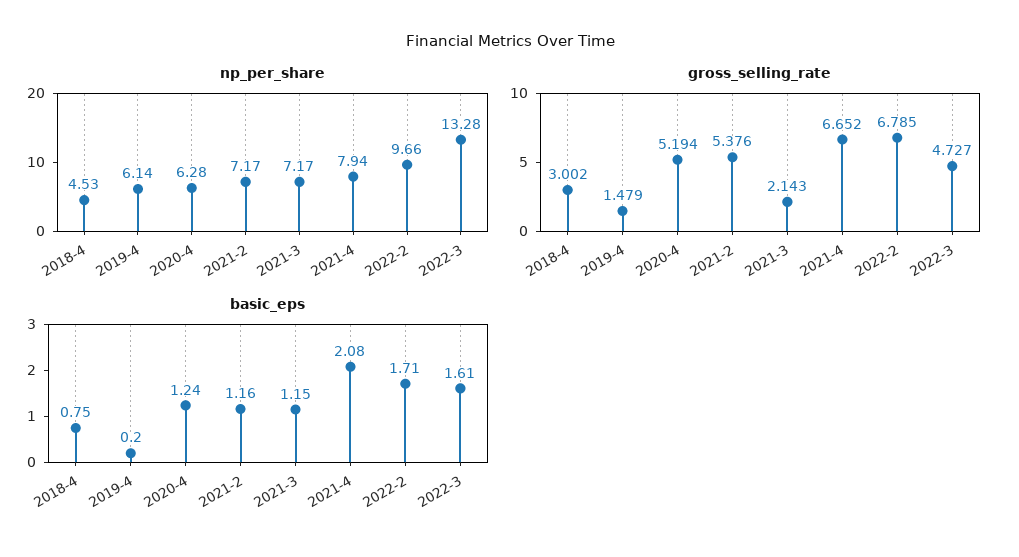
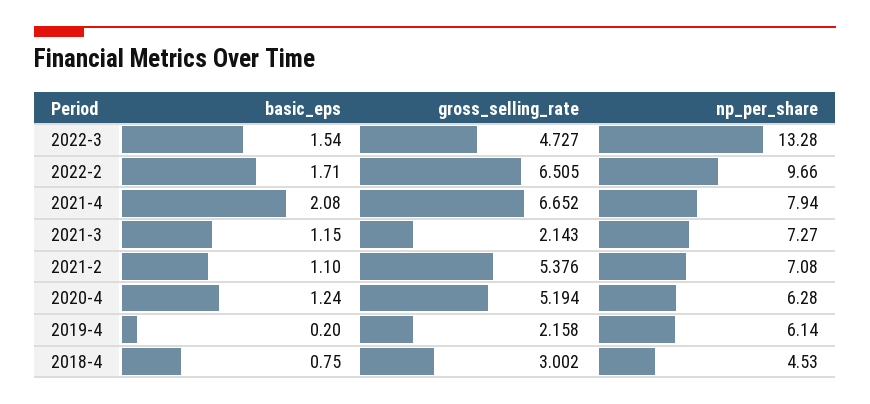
np_per_share, 2021-2: 7.17 -> 7.08
np_per_share, 2021-3: 7.17 -> 7.27
gross_selling_rate, 2019-4: 1.479 -> 2.158
gross_selling_rate, 2022-2: 6.785 -> 6.505
basic_eps, 2021-2: 1.16 -> 1.1
basic_eps, 2022-3: 1.61 -> 1.54

